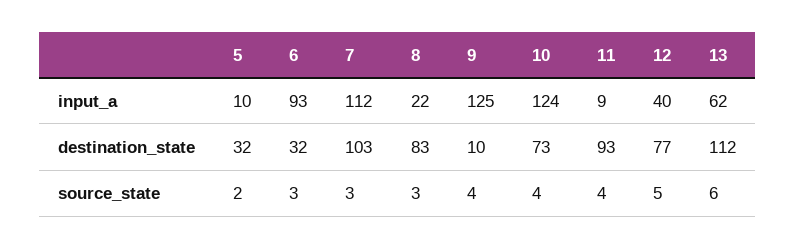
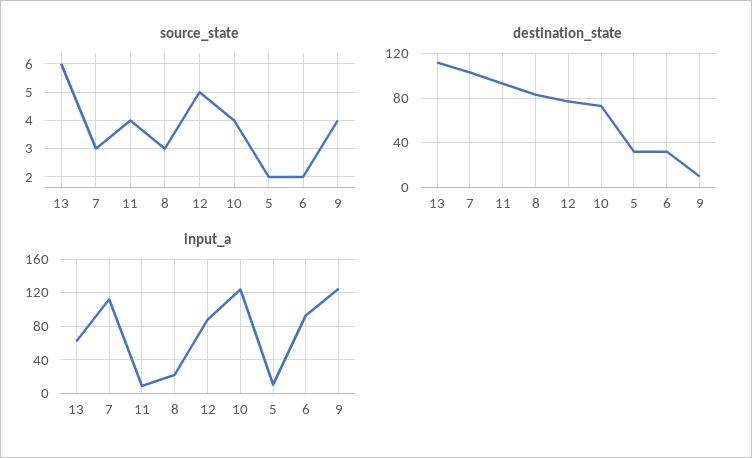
input_a, 12: 40 -> 90
source_state, 6: 3 -> 2

